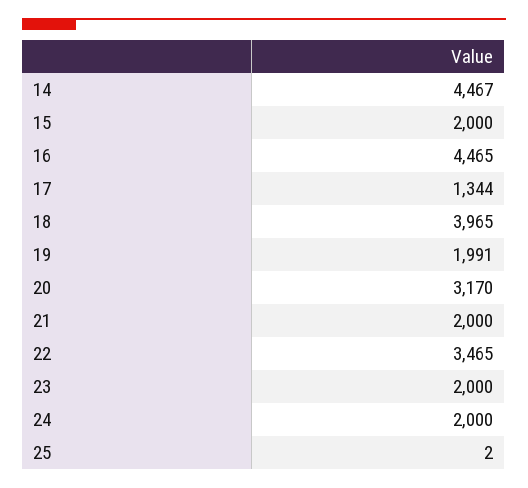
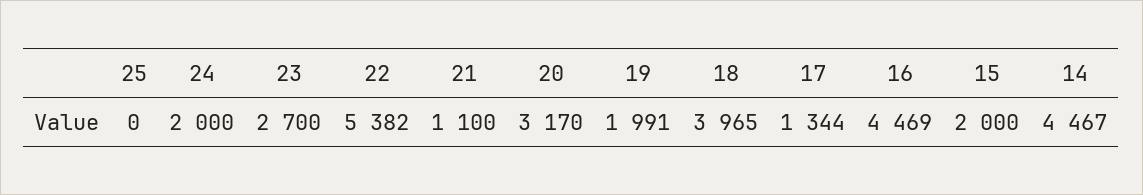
16: 4465 -> 4469
21: 2000 -> 1100
22: 3465 -> 5382
23: 2000 -> 2700
25: 2 -> 0

